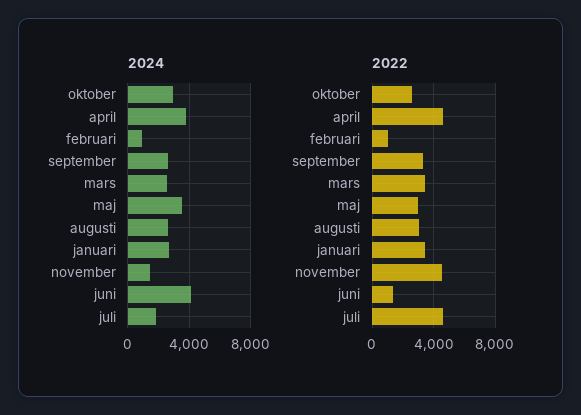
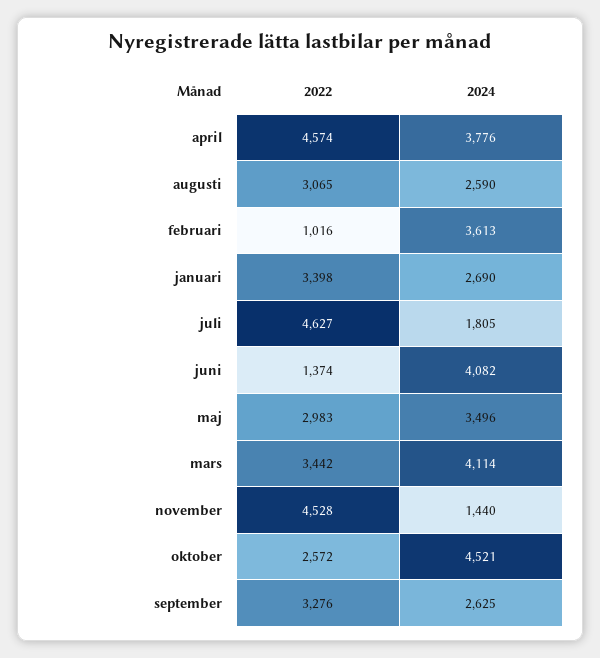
2024, oktober: 3000 -> 4521
2024, februari: 1000 -> 3613
2024, mars: 2500 -> 4114

